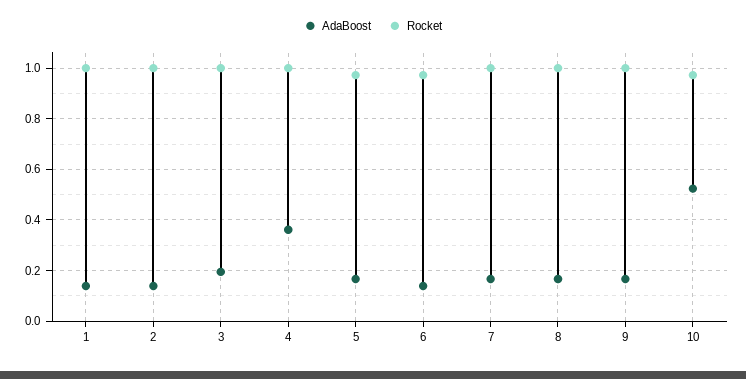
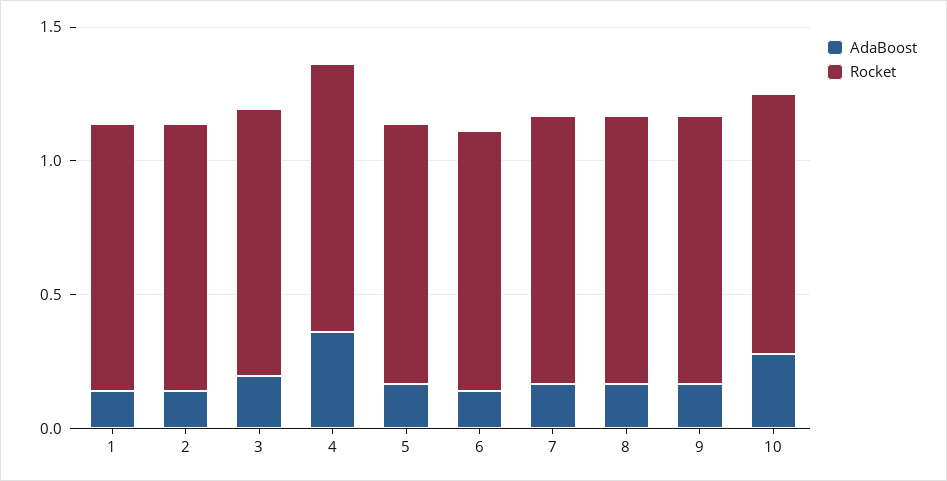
AdaBoost, 10: 0.525 -> 0.3

